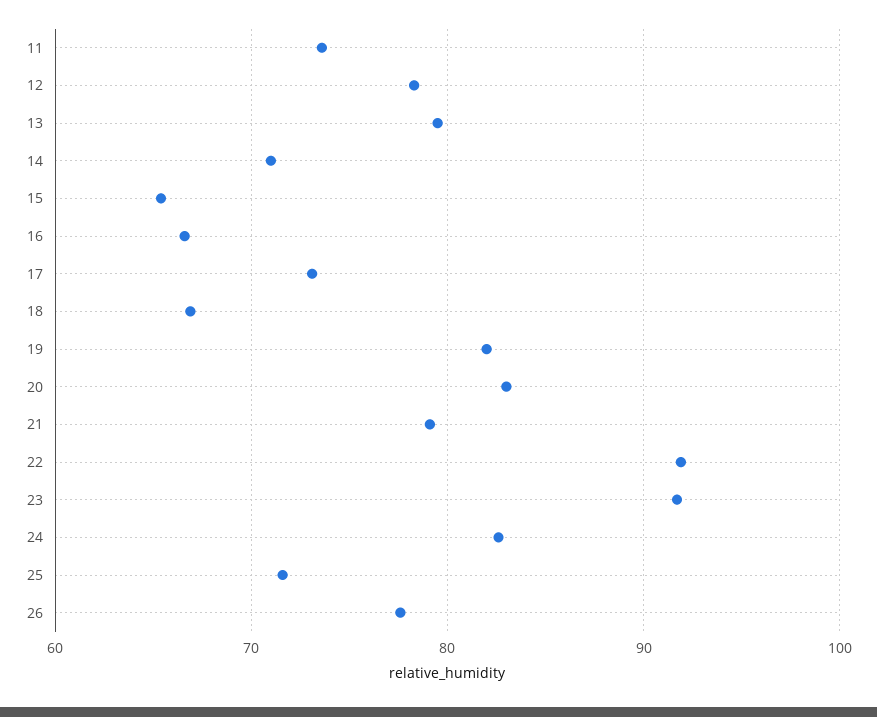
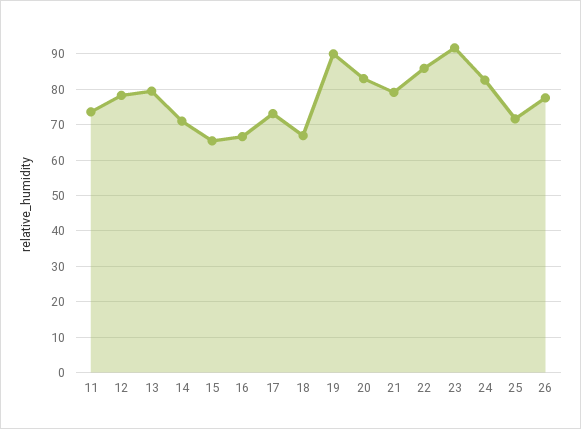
19: 82 -> 90
22: 92 -> 86

